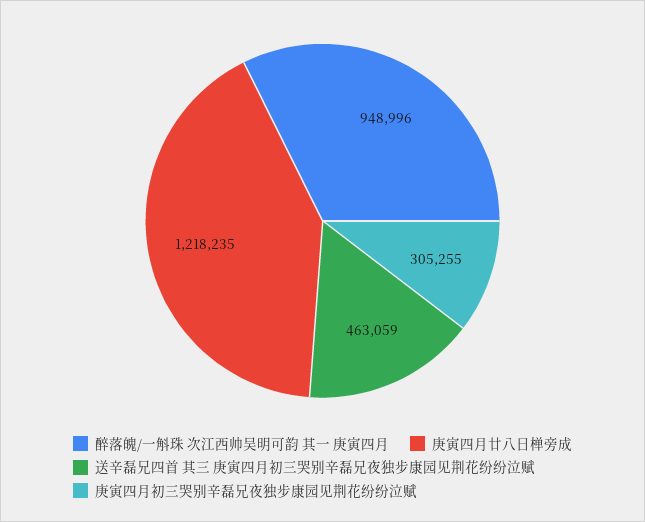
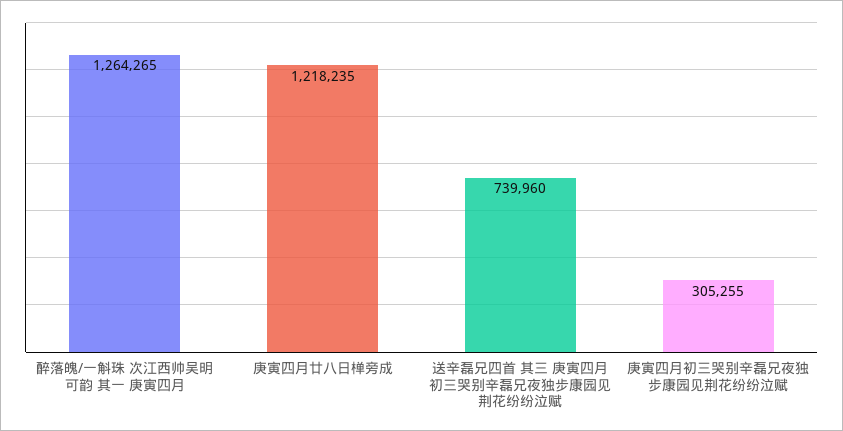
醉落魄/一斛珠 次江西帅吴明可韵 其一 庚寅四月: 948996 -> 1264265
送辛磊兄四首 其三 庚寅四月初三哭别辛磊兄夜独步康园见荆花纷纷泣赋: 463059 -> 739960

